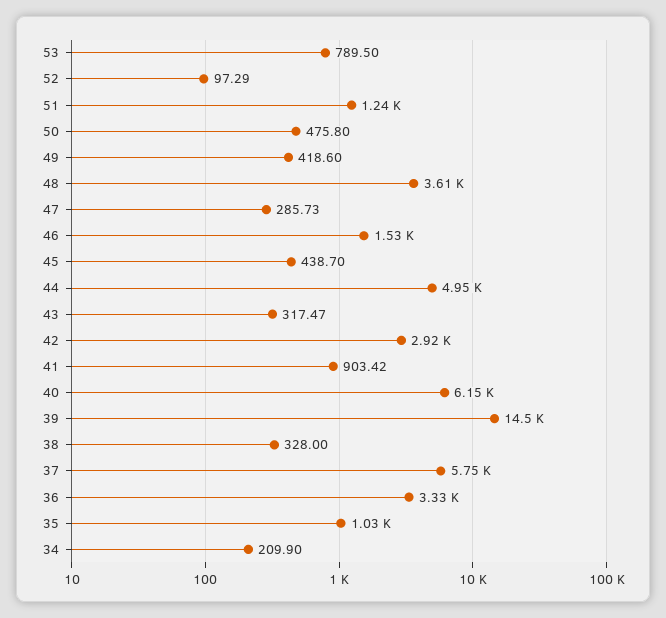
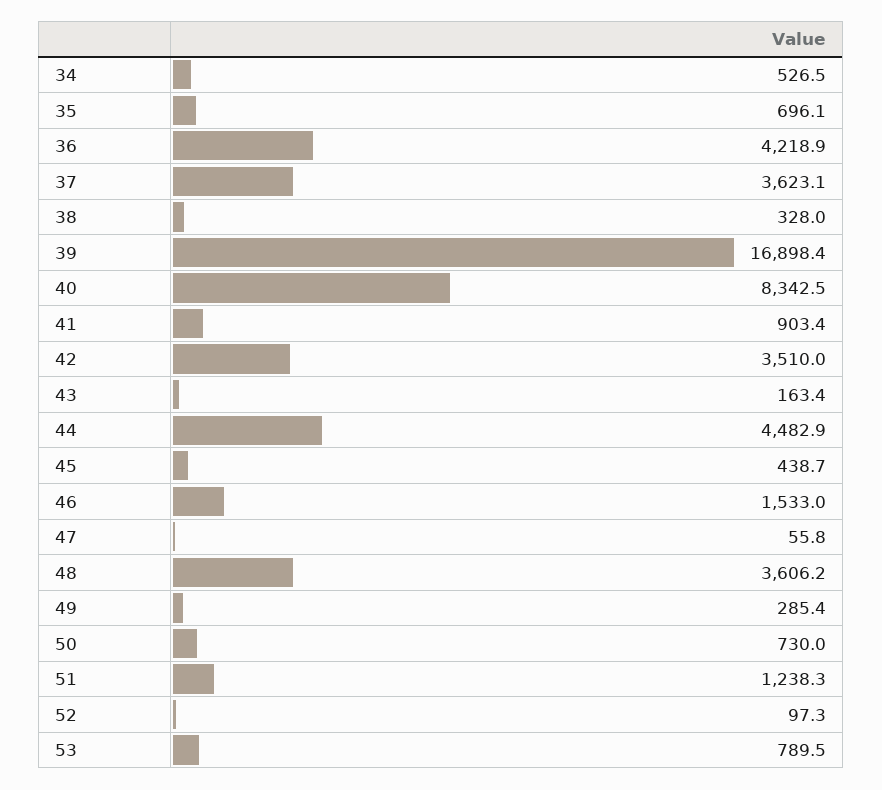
50: 475.8 -> 730
49: 418.6 -> 285.4
47: 285.73 -> 55.8
44: 4950 -> 4482.9
43: 317.47 -> 163.4
42: 2920 -> 3510
40: 6150 -> 8342.5
39: 14500 -> 16898.4
37: 5750 -> 3623.1
36: 3330 -> 4218.9
35: 1030 -> 696.1
34: 209.9 -> 526.5

